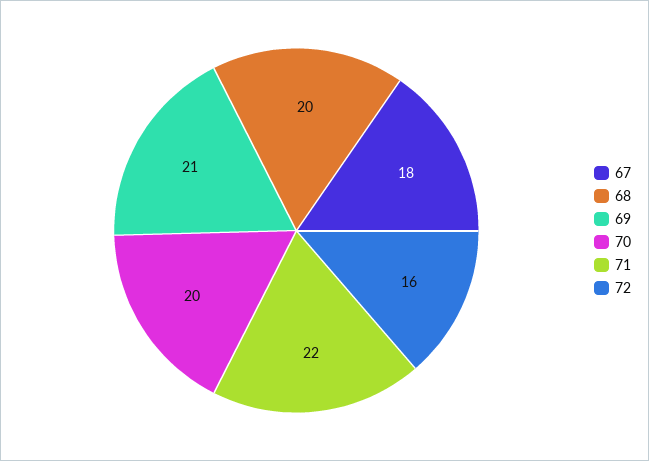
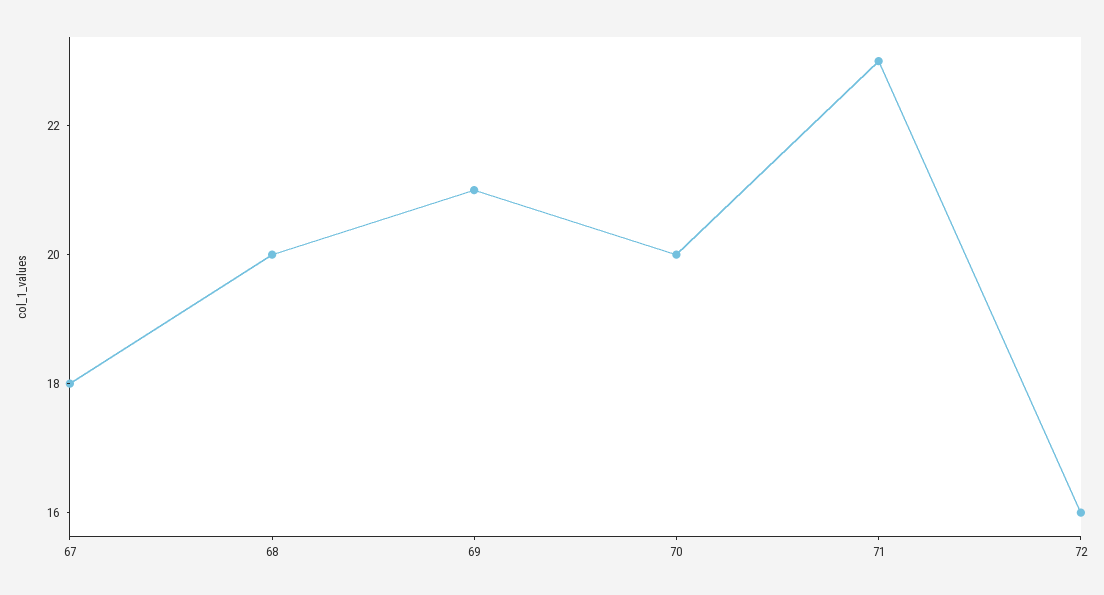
71: 22 -> 23

